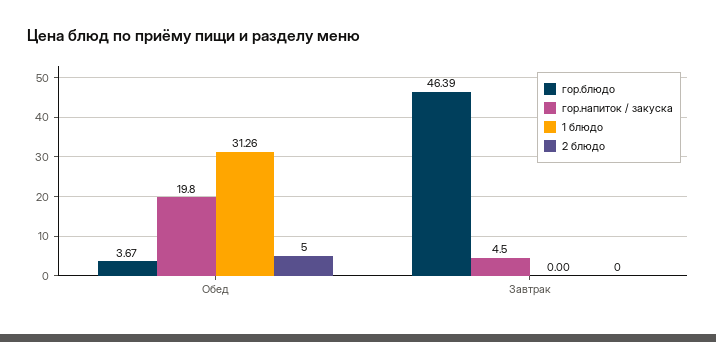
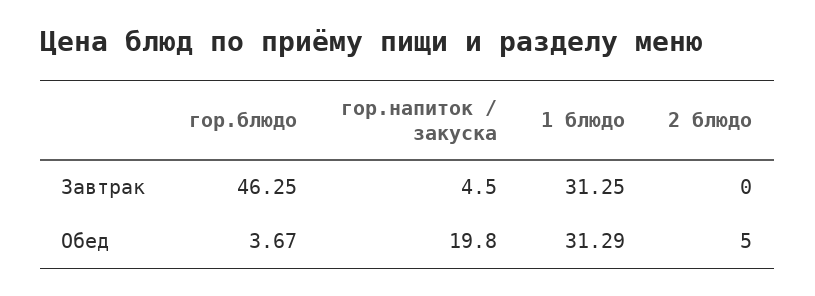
1 блюдо, Обед: 31.26 -> 31.29
гор.блюдо, Завтрак: 46.39 -> 46.25
1 блюдо, Завтрак: 0 -> 31.25

